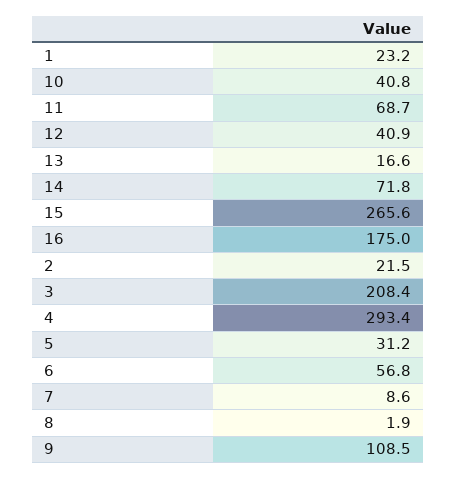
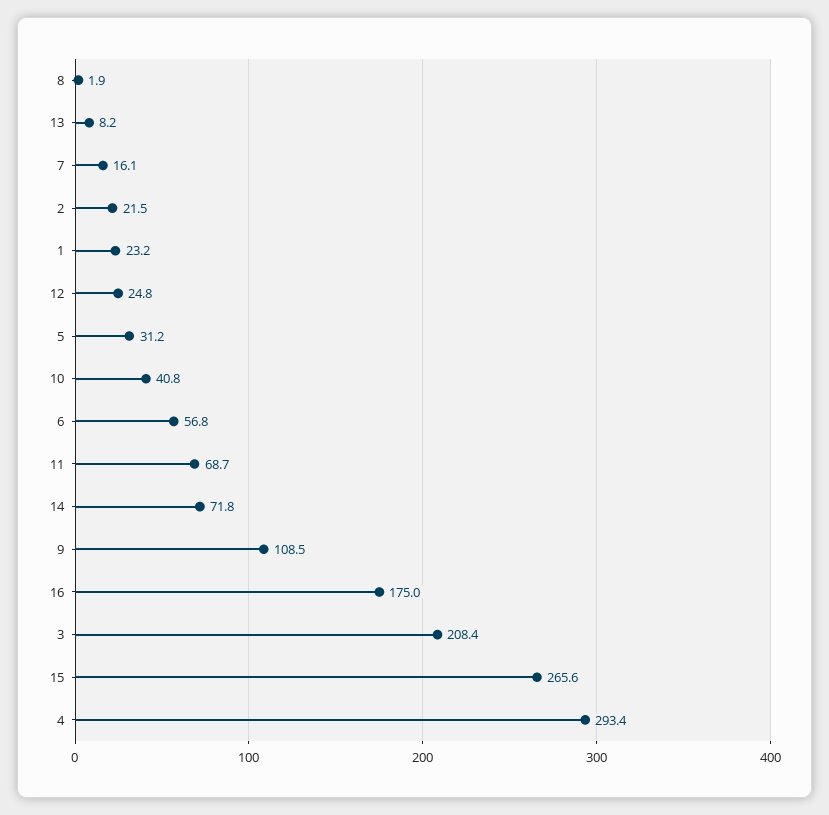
12: 40.9 -> 24.8
13: 16.6 -> 8.2
7: 8.6 -> 16.1

